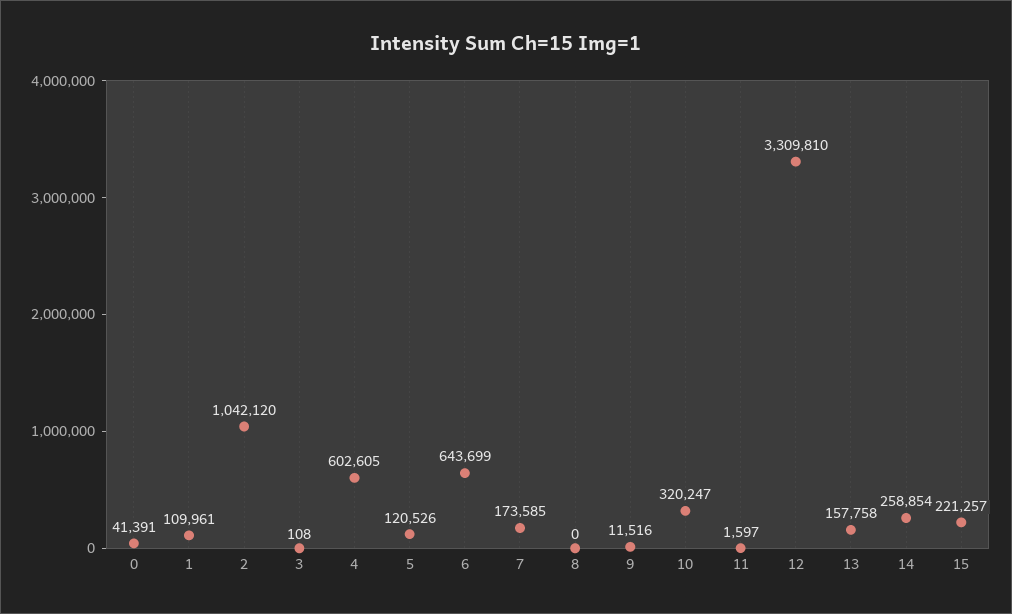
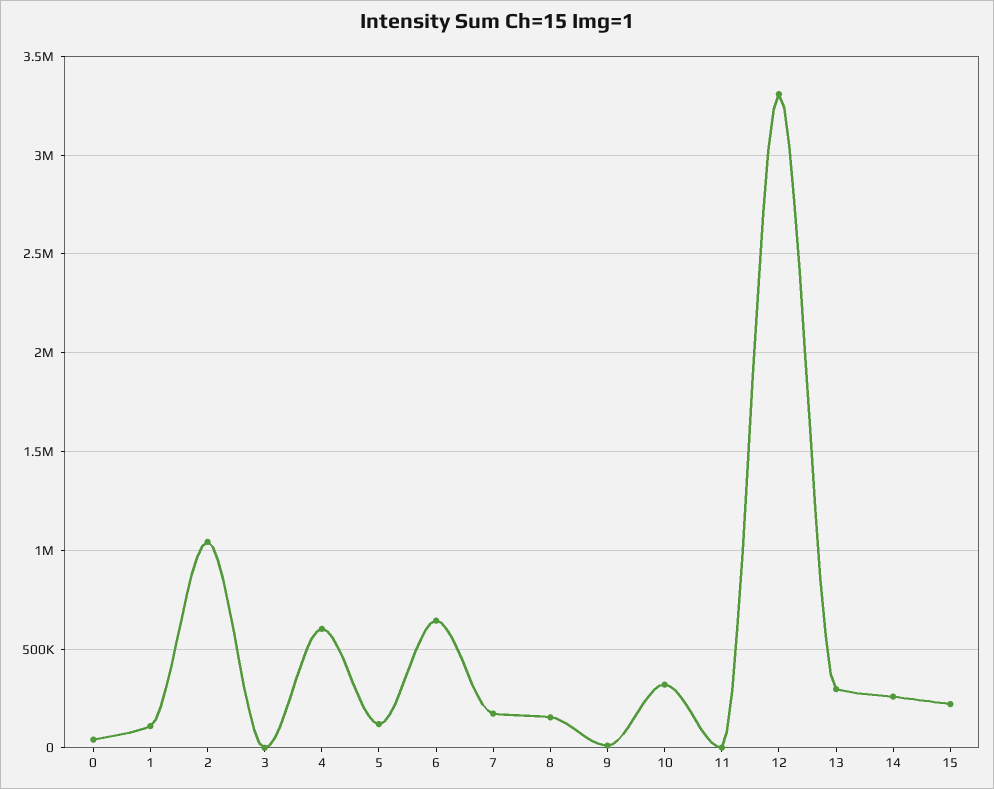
8: 0 -> 150000
13: 157758 -> 300000

